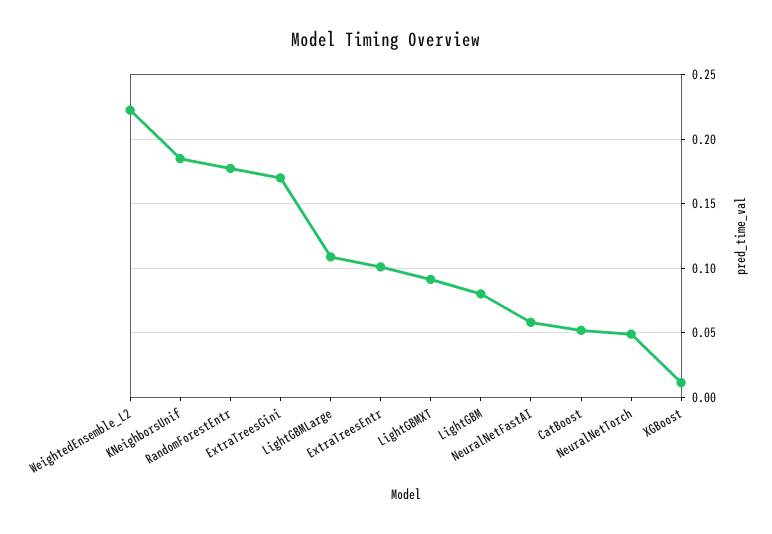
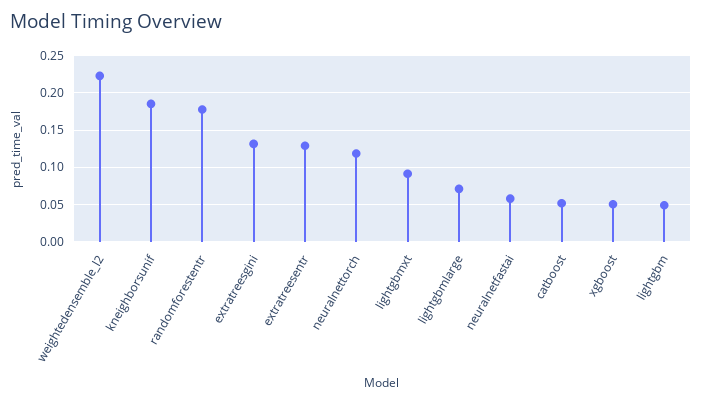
ExtraTreesGini: 0.17 -> 0.13
LightGBMLarge: 0.11 -> 0.07
ExtraTreesEntr: 0.1 -> 0.13
LightGBM: 0.08 -> 0.05
NeuralNetTorch: 0.05 -> 0.12
XGBoost: 0.01 -> 0.05

